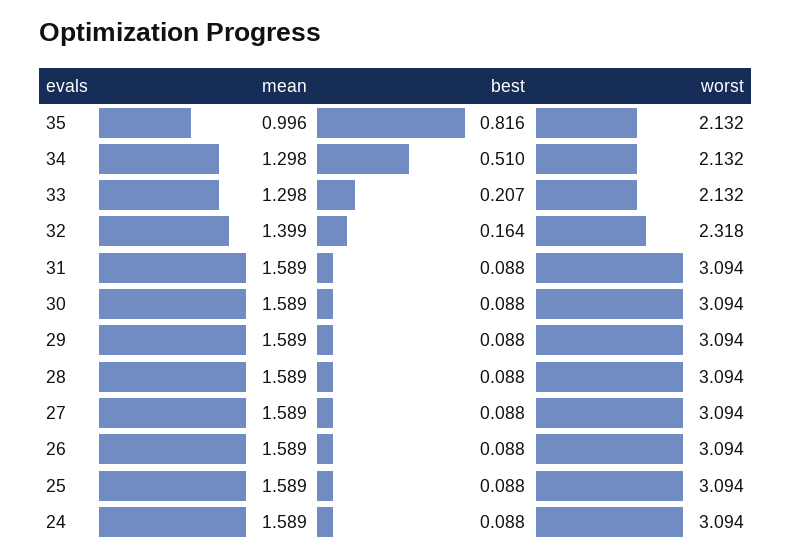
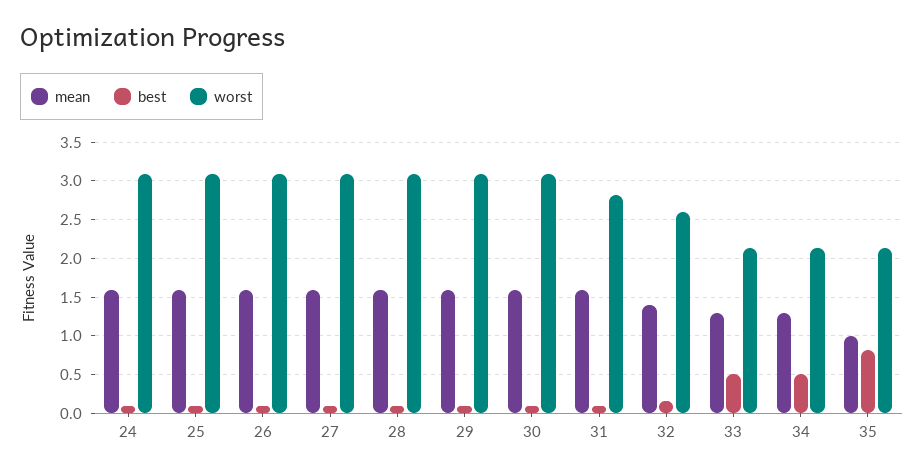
best, 33: 0.207 -> 0.5
worst, 32: 2.318 -> 2.6
worst, 31: 3.094 -> 2.8

